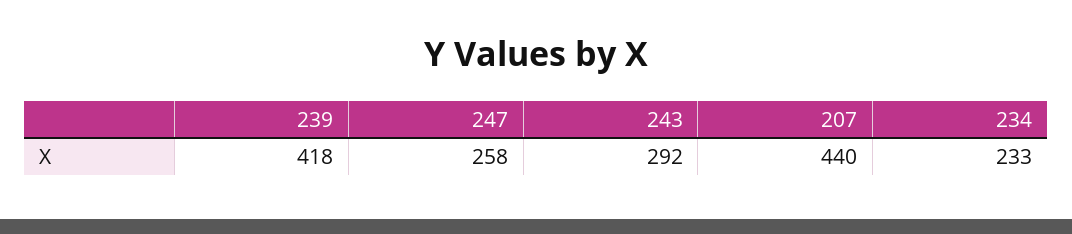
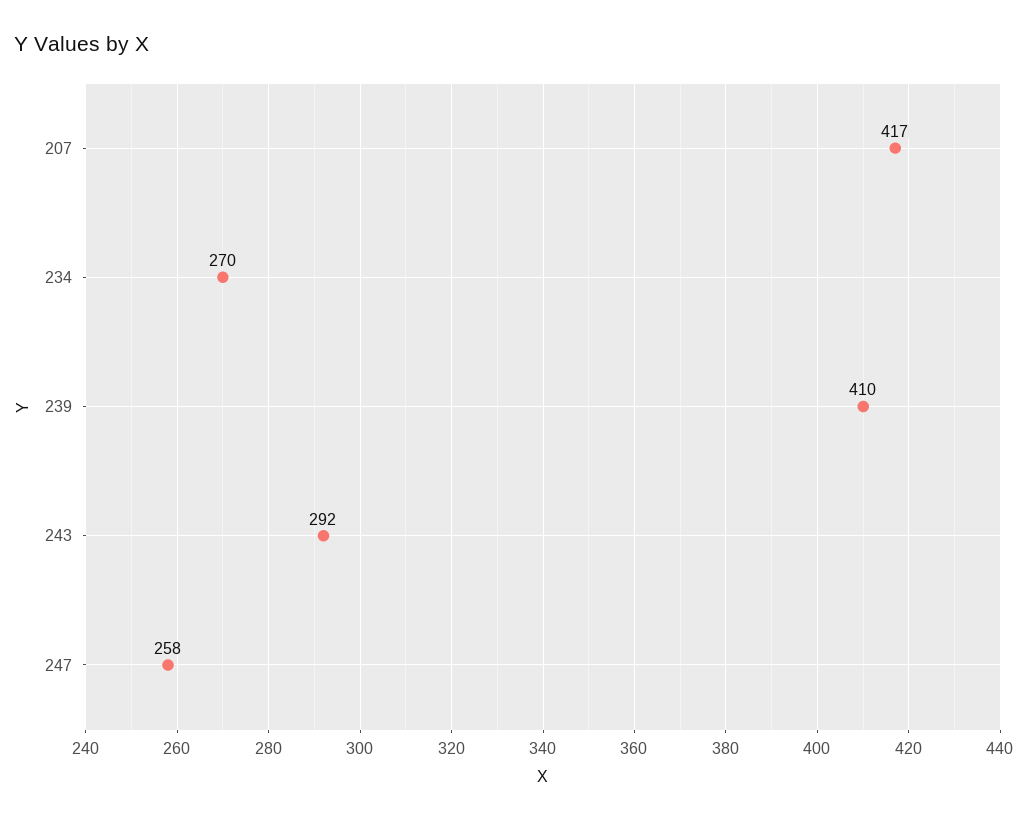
239: 418 -> 410
207: 440 -> 417
234: 233 -> 270

